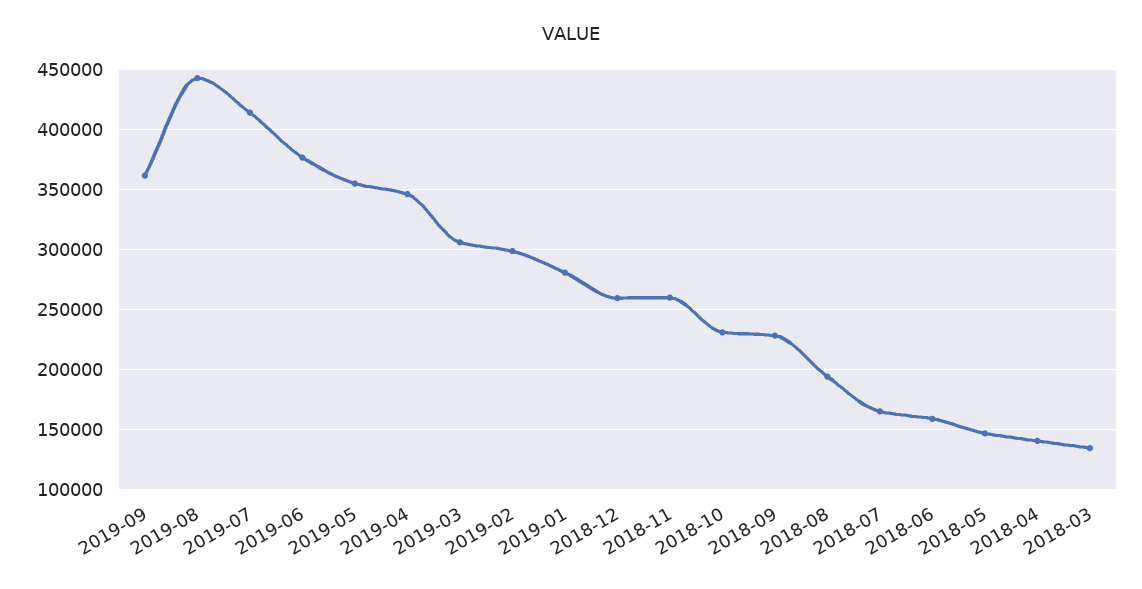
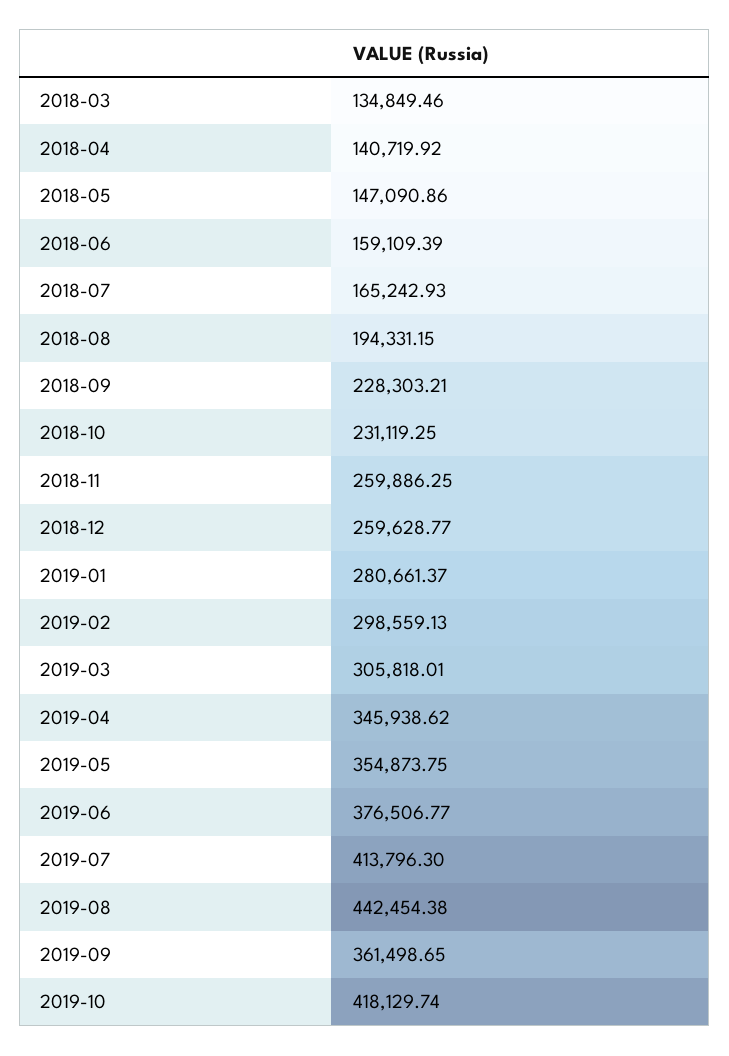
2019-10: none -> 418129.74

